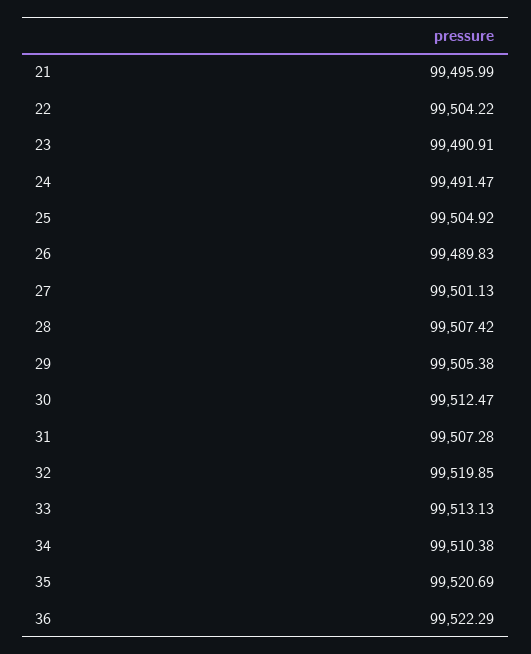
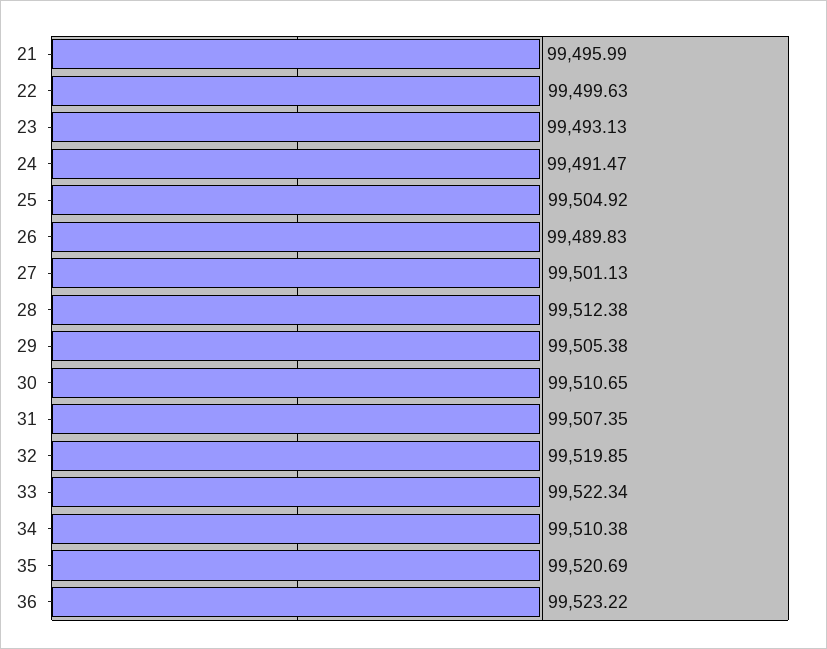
22: 99504.22 -> 99499.63
23: 99490.91 -> 99493.13
28: 99507.42 -> 99512.38
30: 99512.47 -> 99510.65
31: 99507.28 -> 99507.35
33: 99513.13 -> 99522.34
36: 99522.29 -> 99523.22

